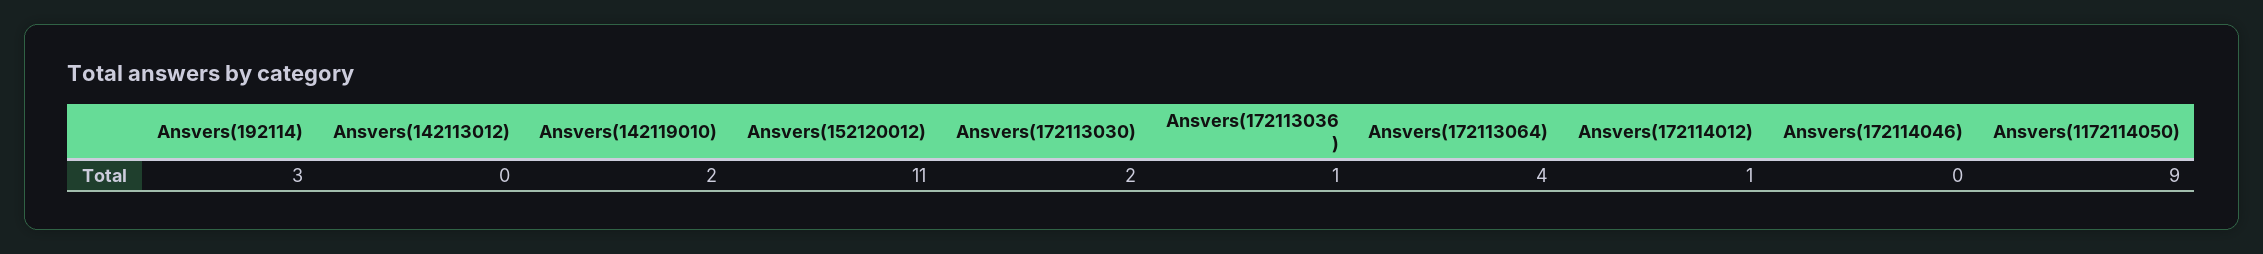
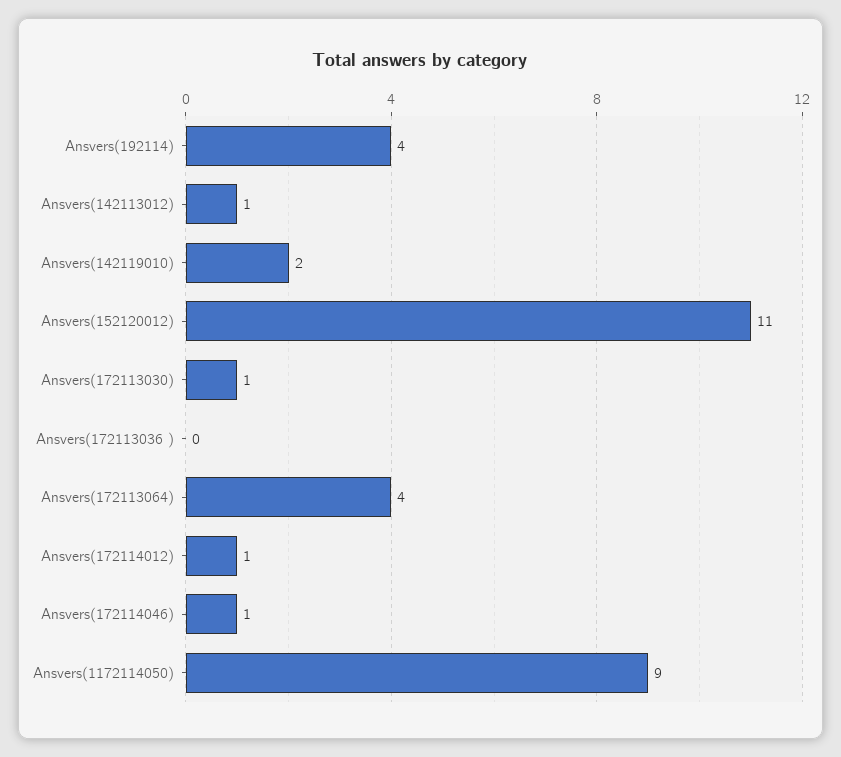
Ansvers(192114): 3 -> 4
Ansvers(142113012): 0 -> 1
Ansvers(172113030): 2 -> 1
Ansvers(172113036 ): 1 -> 0
Ansvers(172114046): 0 -> 1

